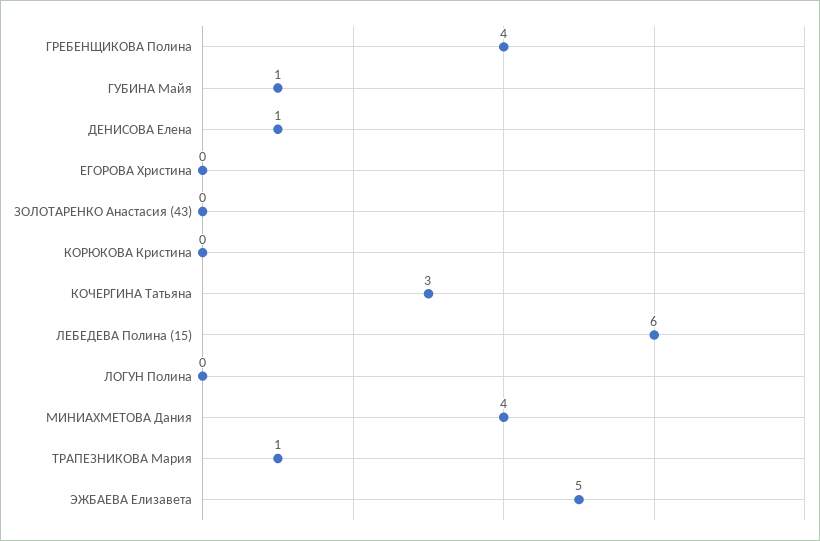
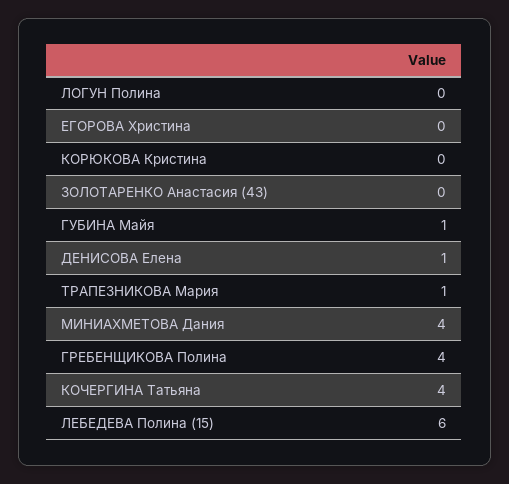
КОЧЕРГИНА Татьяна: 3 -> 4
ЭЖБАЕВА Елизавета: 5 -> none

